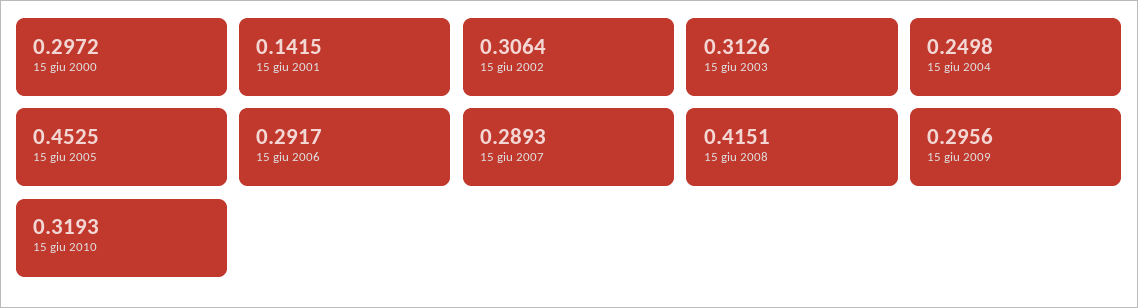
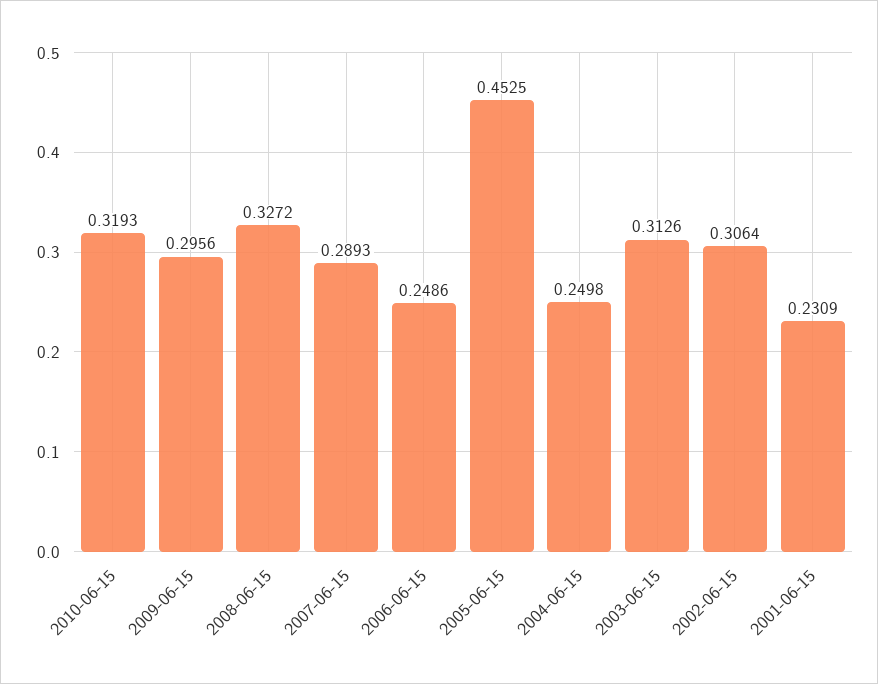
15 giu 2000: 0.2972 -> none
15 giu 2001: 0.1415 -> 0.2309
15 giu 2006: 0.2917 -> 0.2486
15 giu 2008: 0.4151 -> 0.3272

